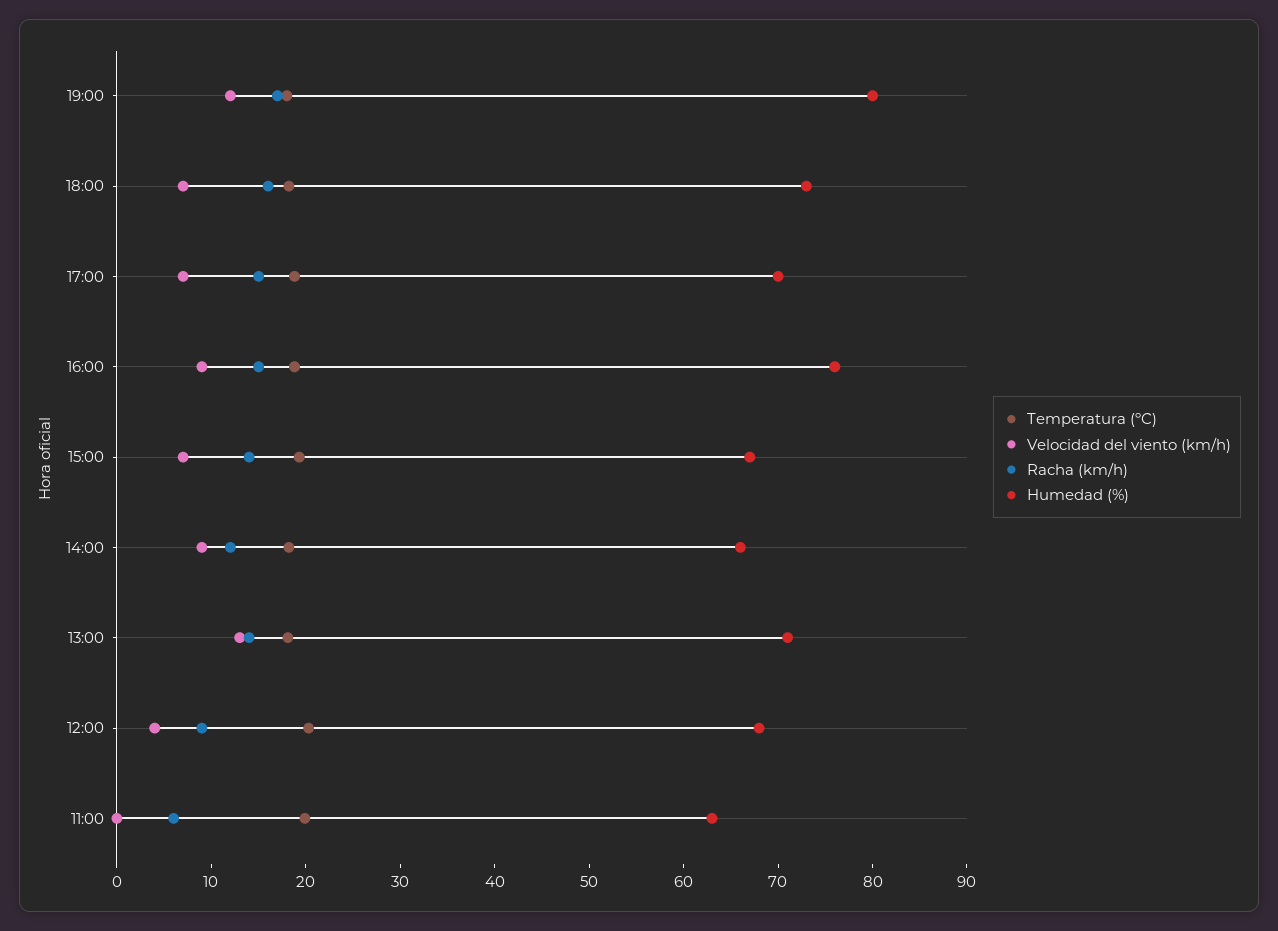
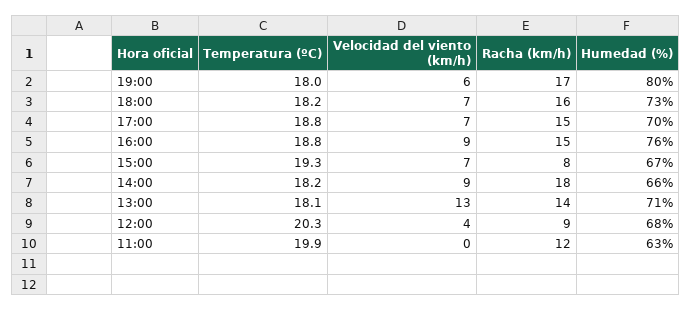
Velocidad del viento (km/h), 19:00: 12 -> 6
Racha (km/h), 15:00: 14 -> 8
Racha (km/h), 14:00: 12 -> 18
Racha (km/h), 11:00: 6 -> 12

